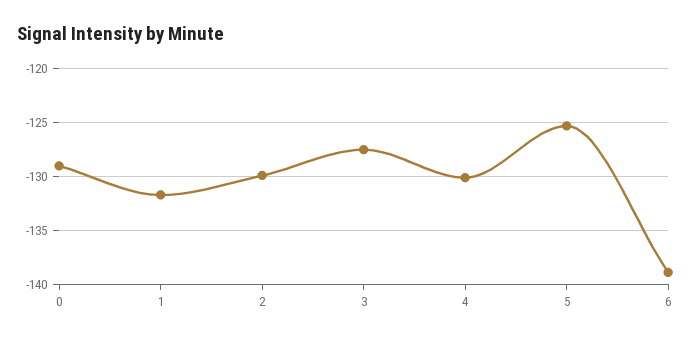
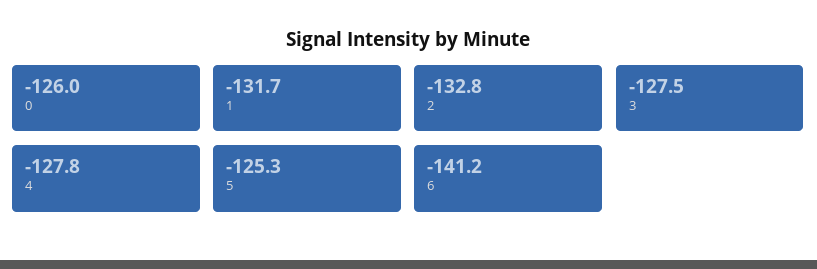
0: -129 -> -126
2: -130 -> -132.8
4: -130 -> -127.8
6: -139 -> -141.2

